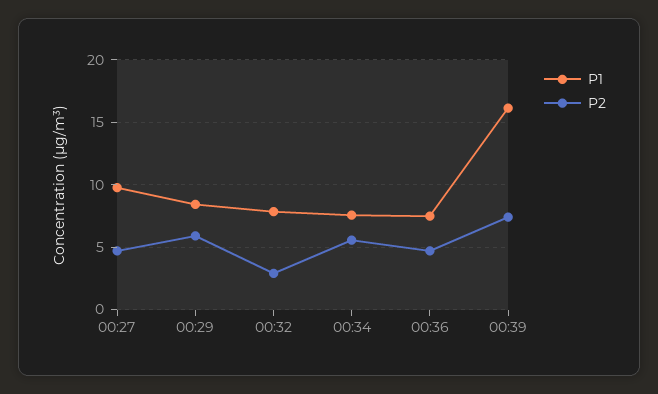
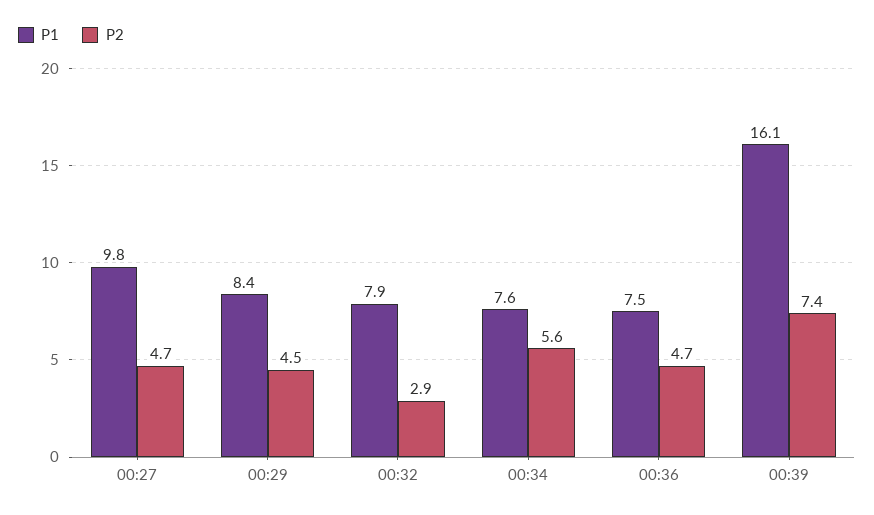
P2, 00:29: 6 -> 4.5

